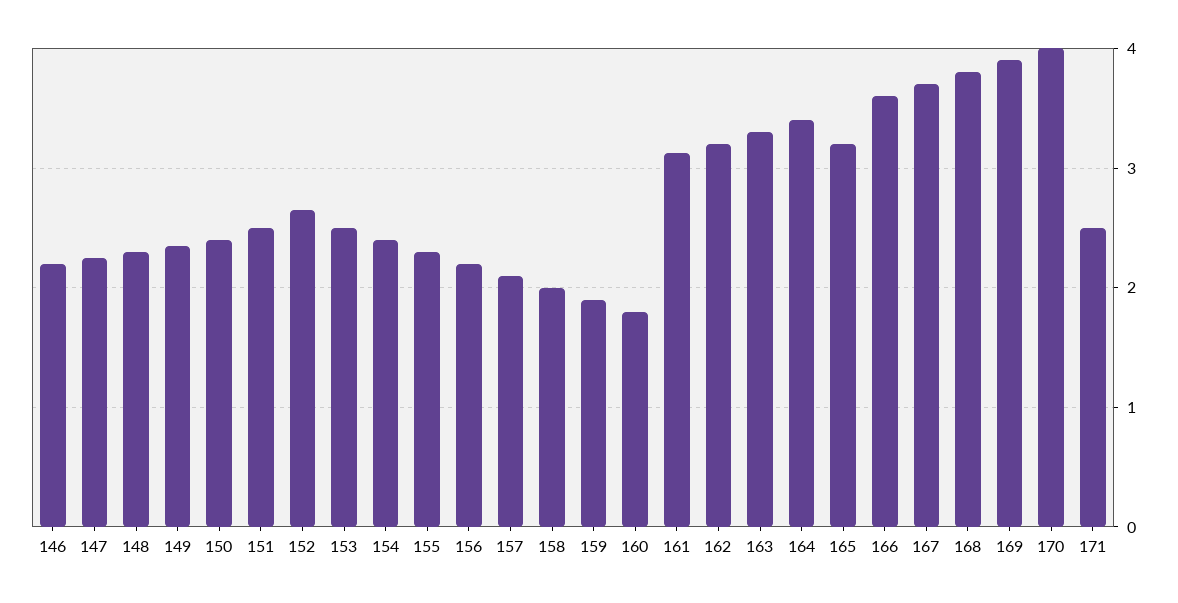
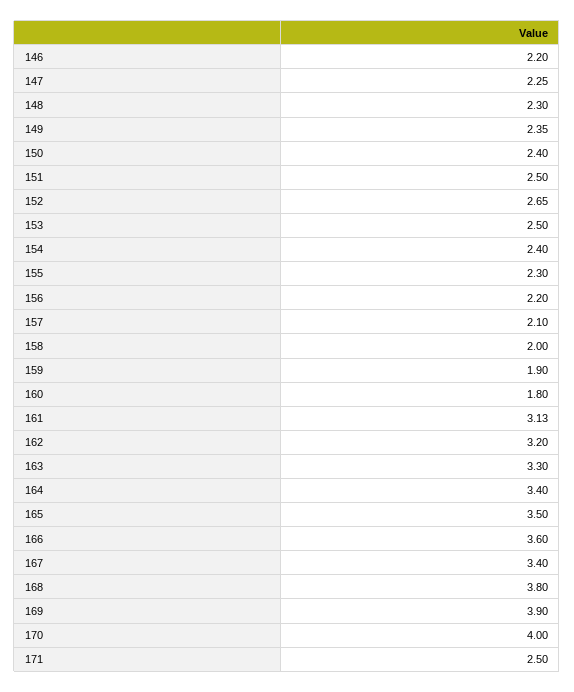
165: 3.2 -> 3.5
167: 3.7 -> 3.4

